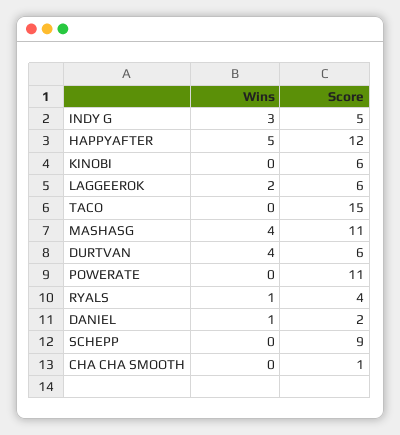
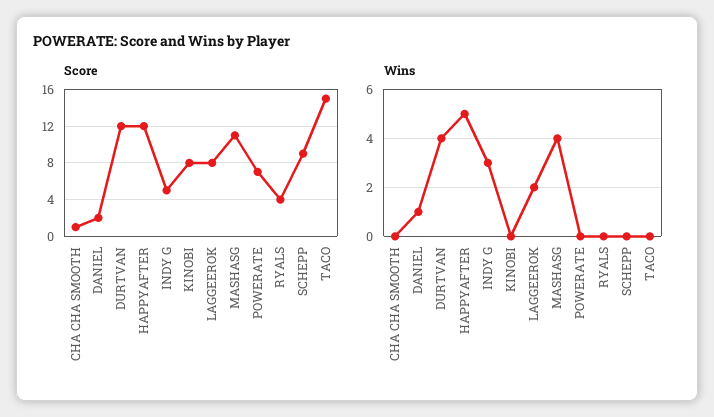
Score, KINOBI: 6 -> 8
Score, LAGGEEROK: 6 -> 8
Score, DURTVAN: 6 -> 12
Score, POWERATE: 11 -> 7
Wins, RYALS: 1 -> 0

